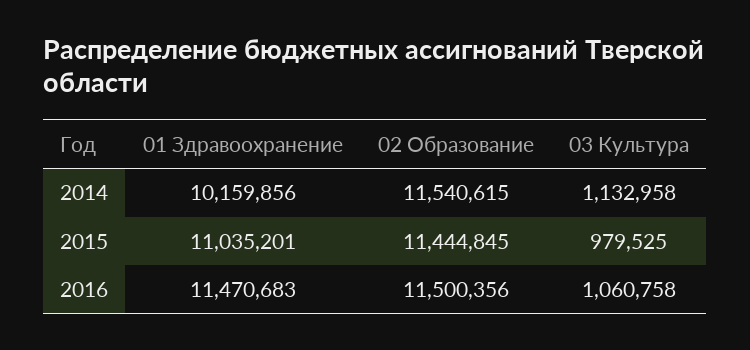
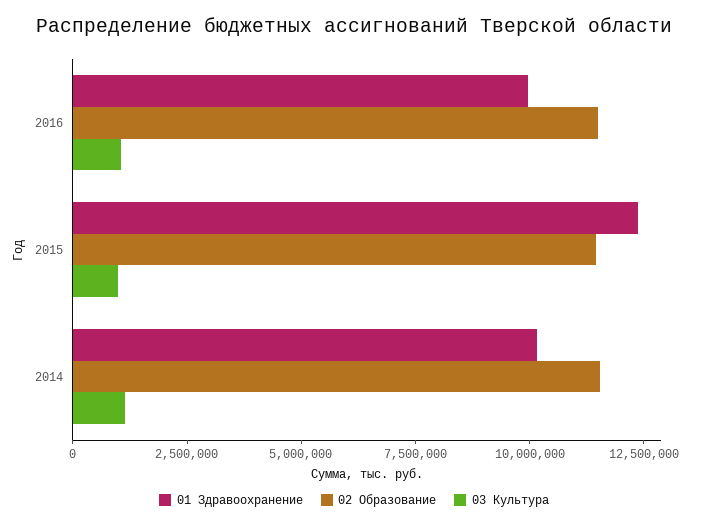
01 Здравоохранение, 2015: 11035201 -> 12500000
01 Здравоохранение, 2016: 11470683 -> 10000000

